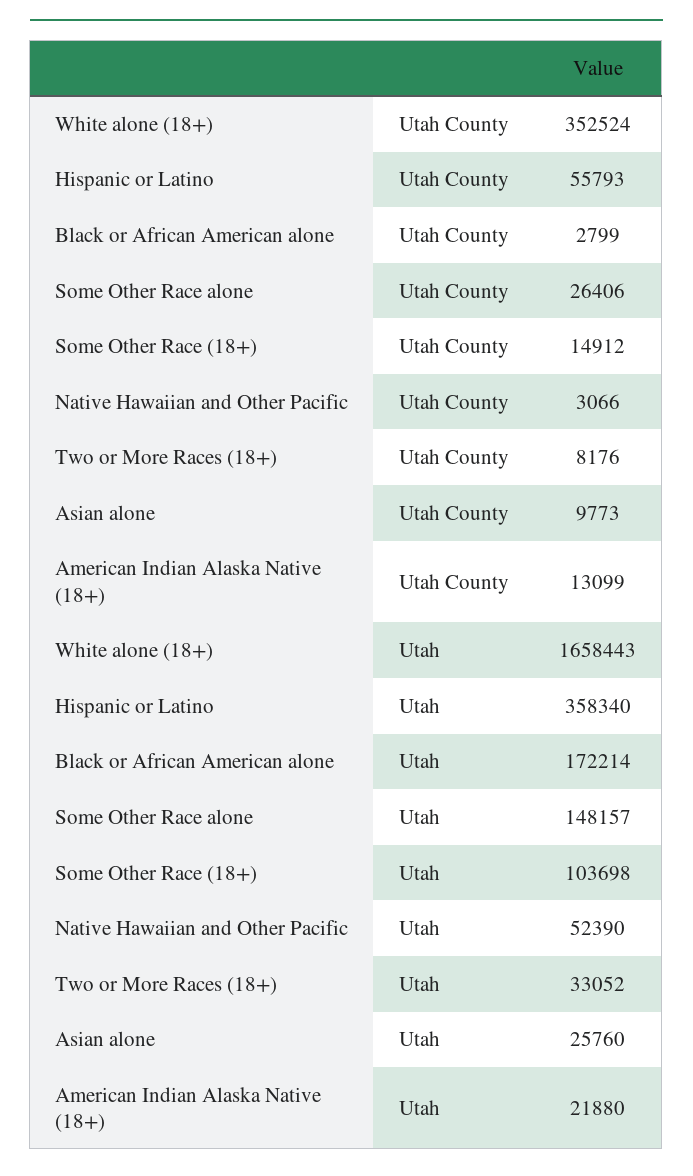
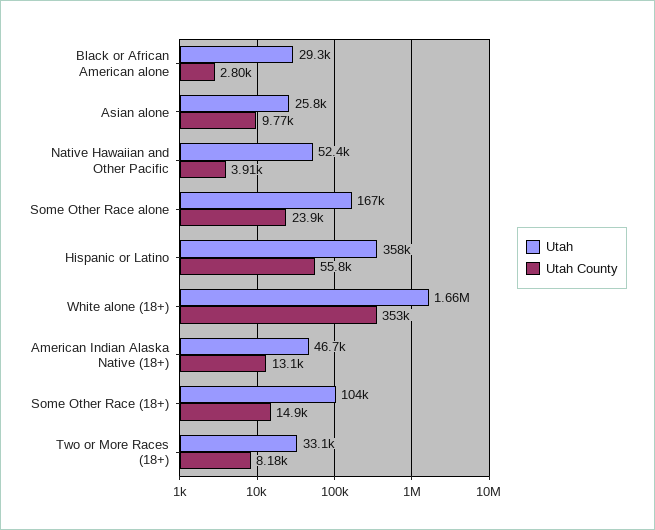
Utah County, Some Other Race alone: 26406 -> 23900
Utah County, Native Hawaiian and Other Pacific: 3066 -> 3910
Utah, Black or African American alone: 172214 -> 29300
Utah, Some Other Race alone: 148157 -> 167000
Utah, American Indian Alaska Native (18+): 21880 -> 46700

